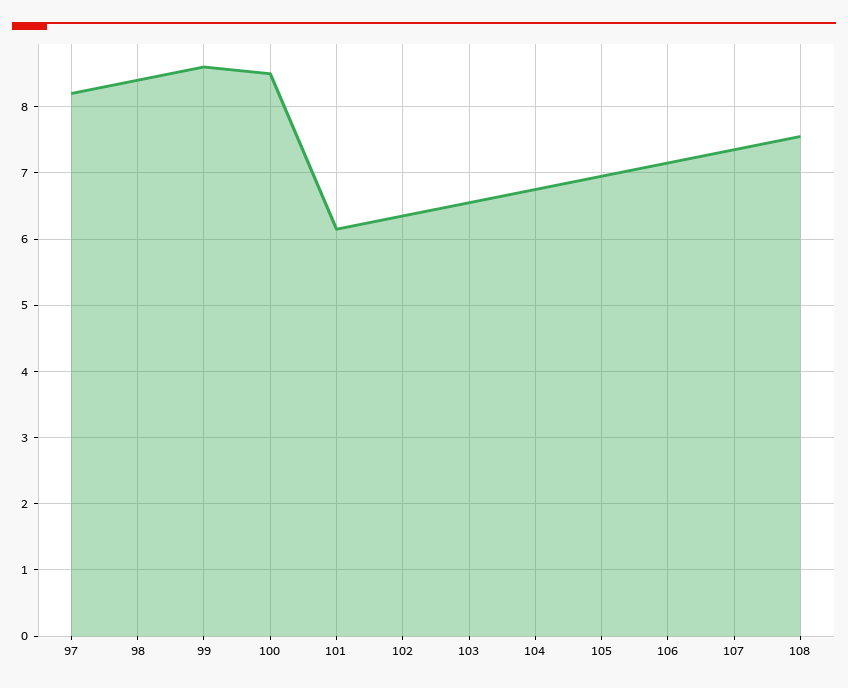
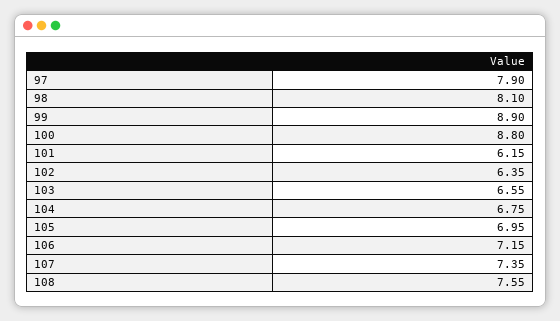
97: 8.2 -> 7.9
98: 8.4 -> 8.1
99: 8.6 -> 8.9
100: 8.5 -> 8.8

